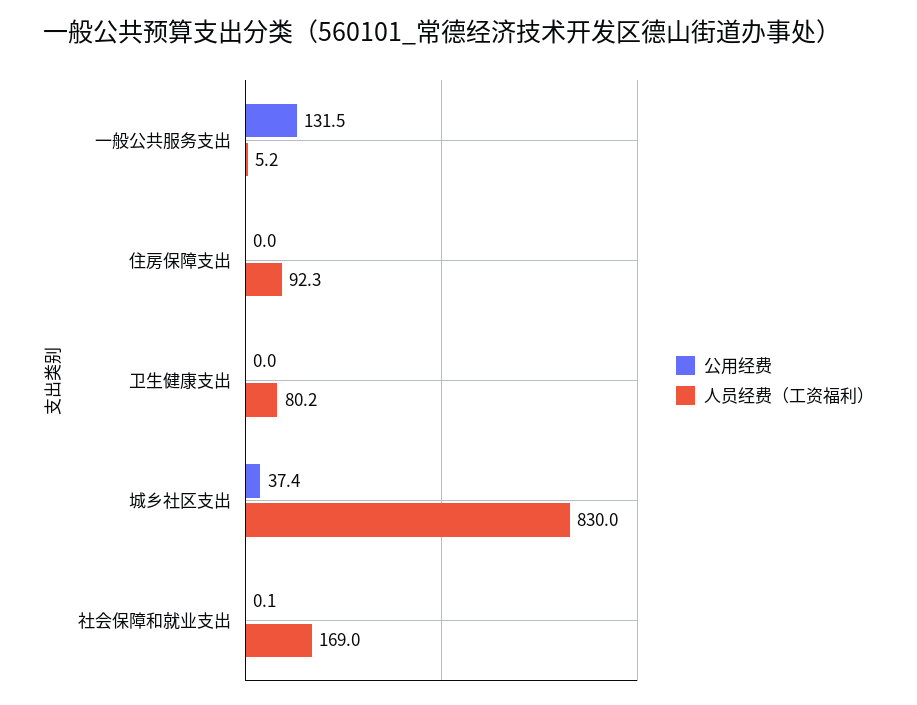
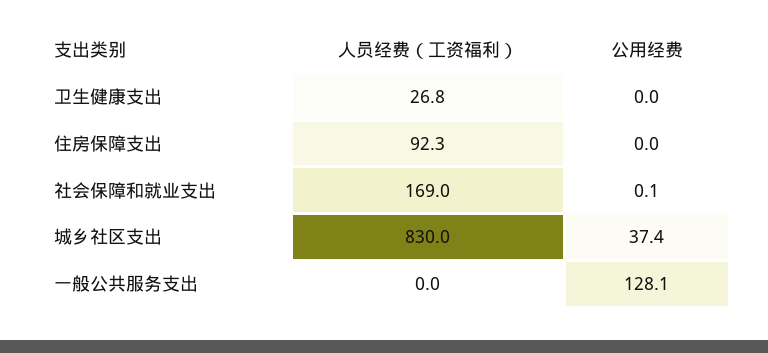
公用经费, 一般公共服务支出: 131.5 -> 128.1
人员经费（工资福利）, 一般公共服务支出: 5.2 -> 0
人员经费（工资福利）, 卫生健康支出: 80.2 -> 26.8

